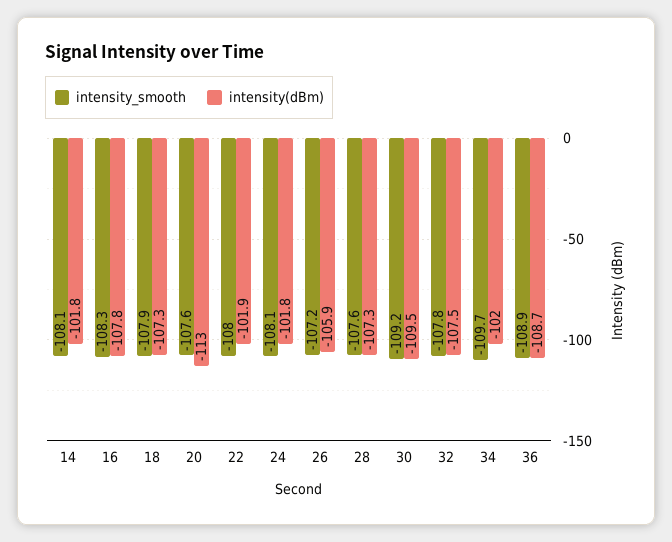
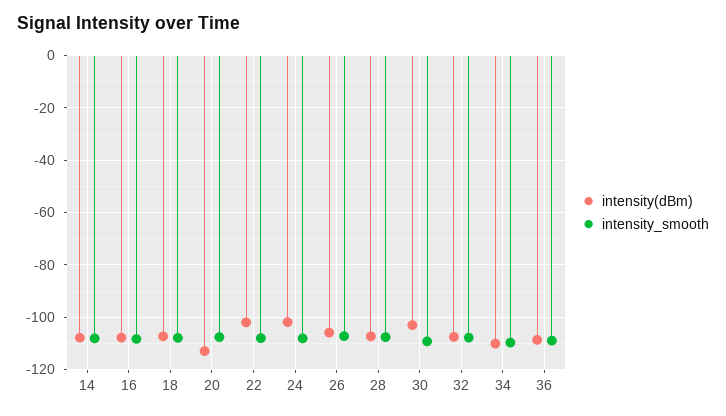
intensity(dBm), 14: -101.8 -> -107.5
intensity(dBm), 30: -109.5 -> -102.5
intensity(dBm), 34: -102 -> -110

